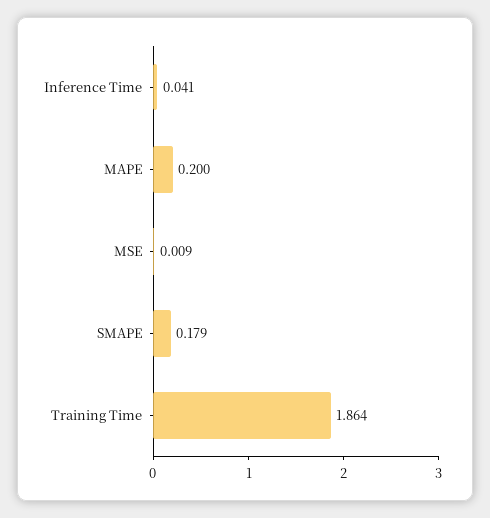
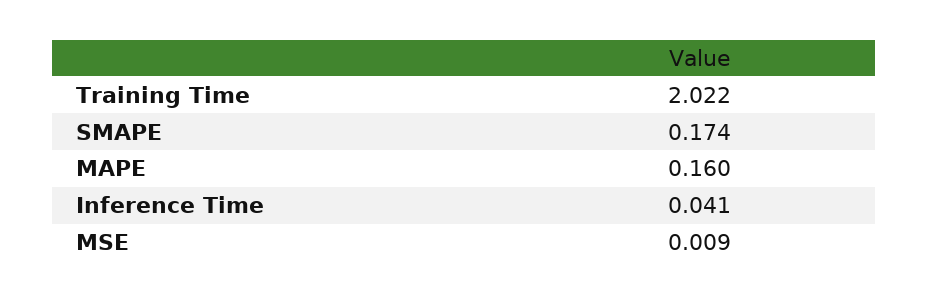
MAPE: 0.2 -> 0.16
SMAPE: 0.179 -> 0.174
Training Time: 1.864 -> 2.022

